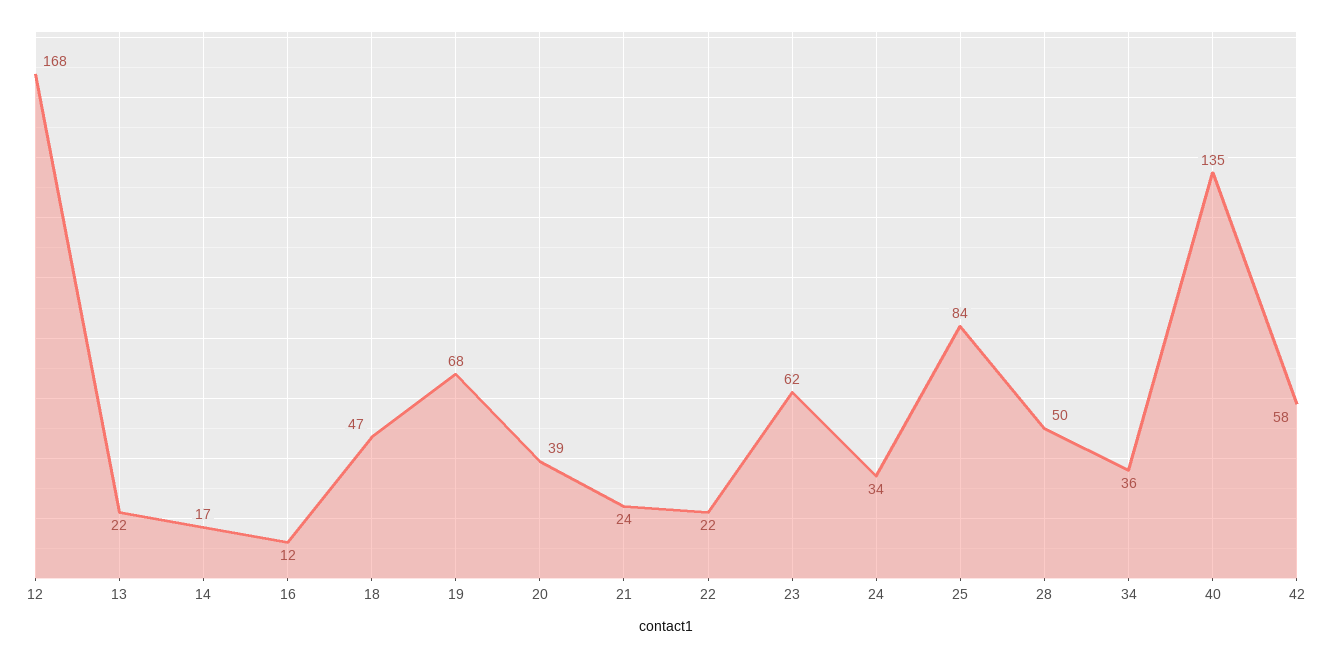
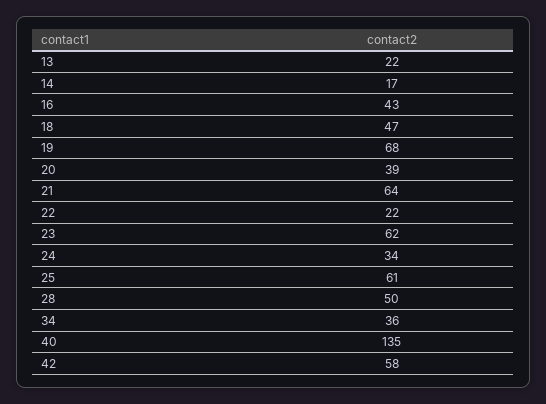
12: 168 -> none
16: 12 -> 43
21: 24 -> 64
25: 84 -> 61

